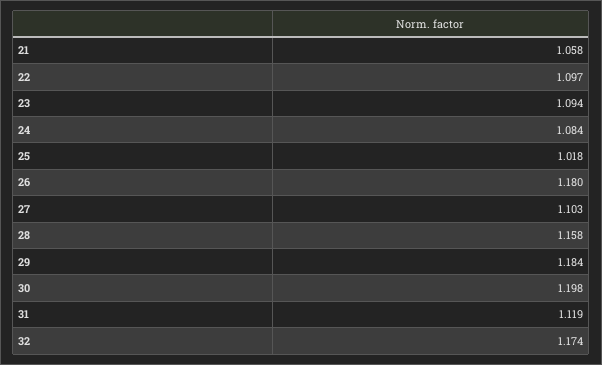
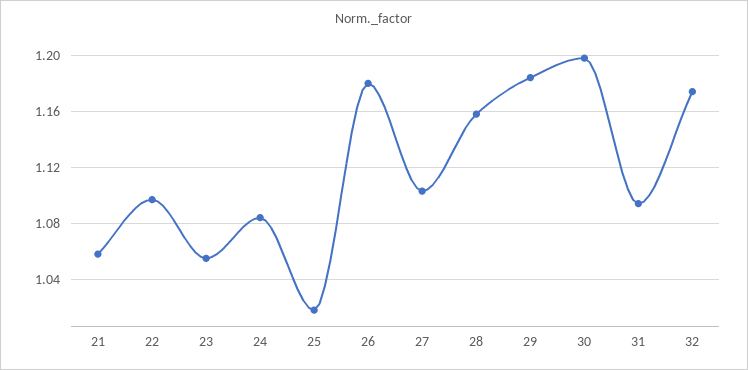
23: 1.094 -> 1.055
31: 1.119 -> 1.095

